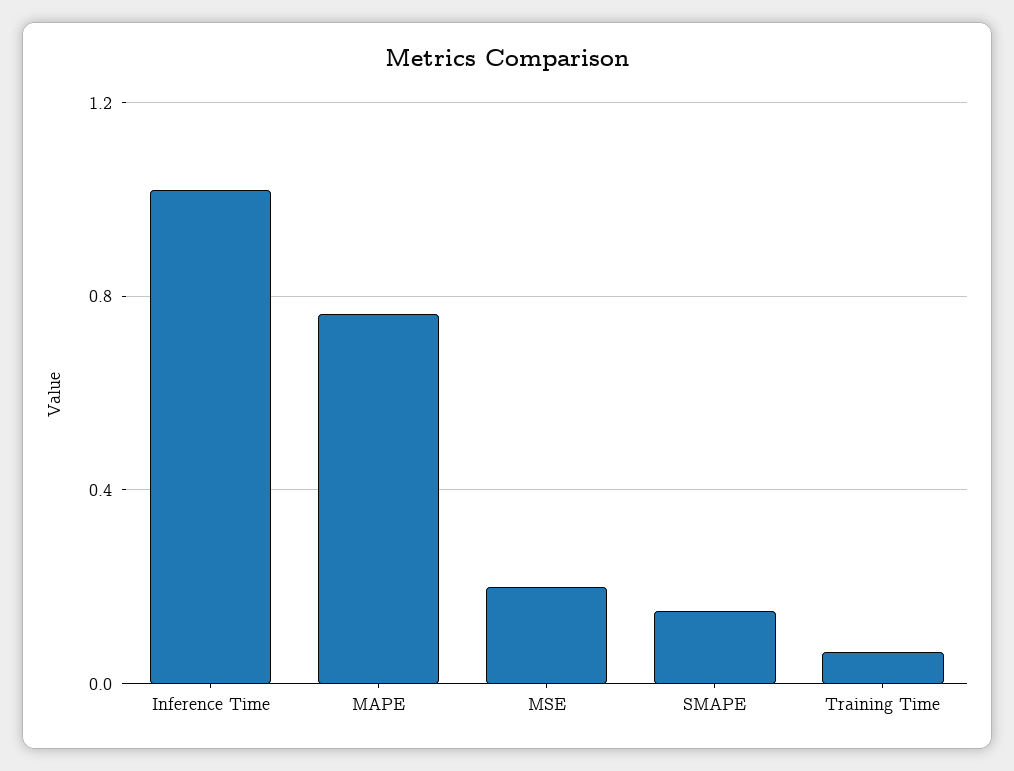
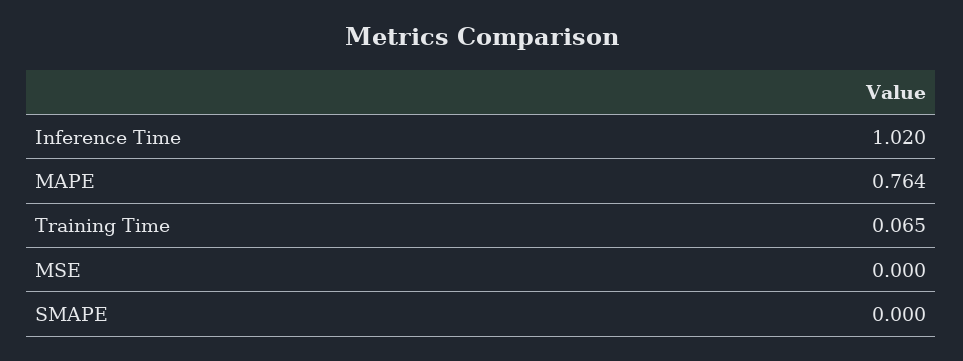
MSE: 0.2 -> 0
SMAPE: 0.15 -> 0

